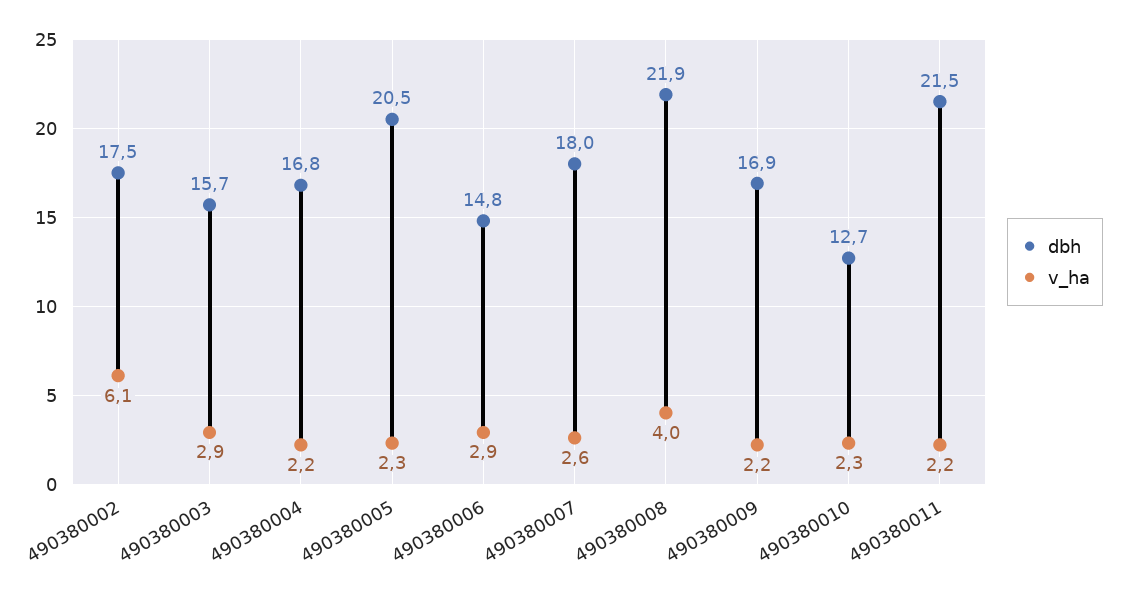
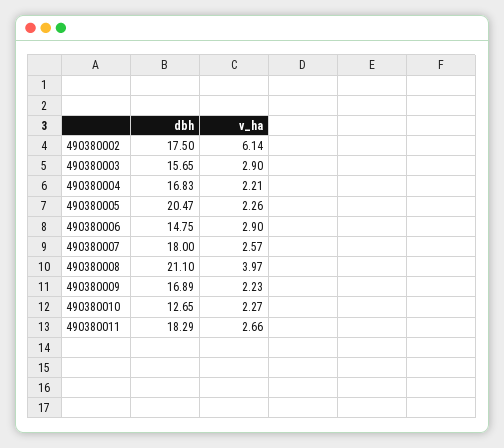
dbh, 490380008: 21.9 -> 21.1
dbh, 490380011: 21.5 -> 18.29
v_ha, 490380011: 2.2 -> 2.66

